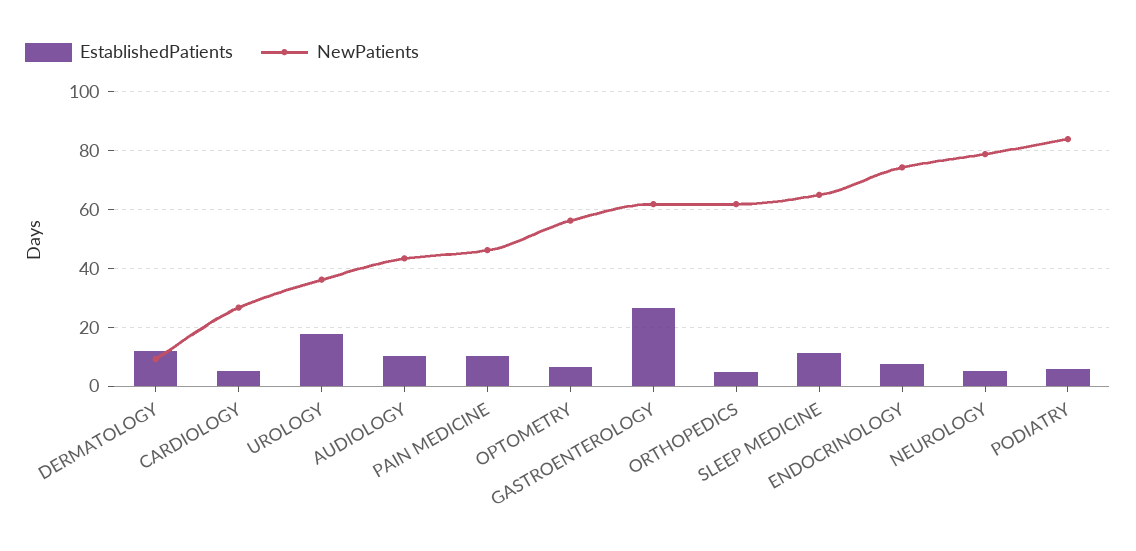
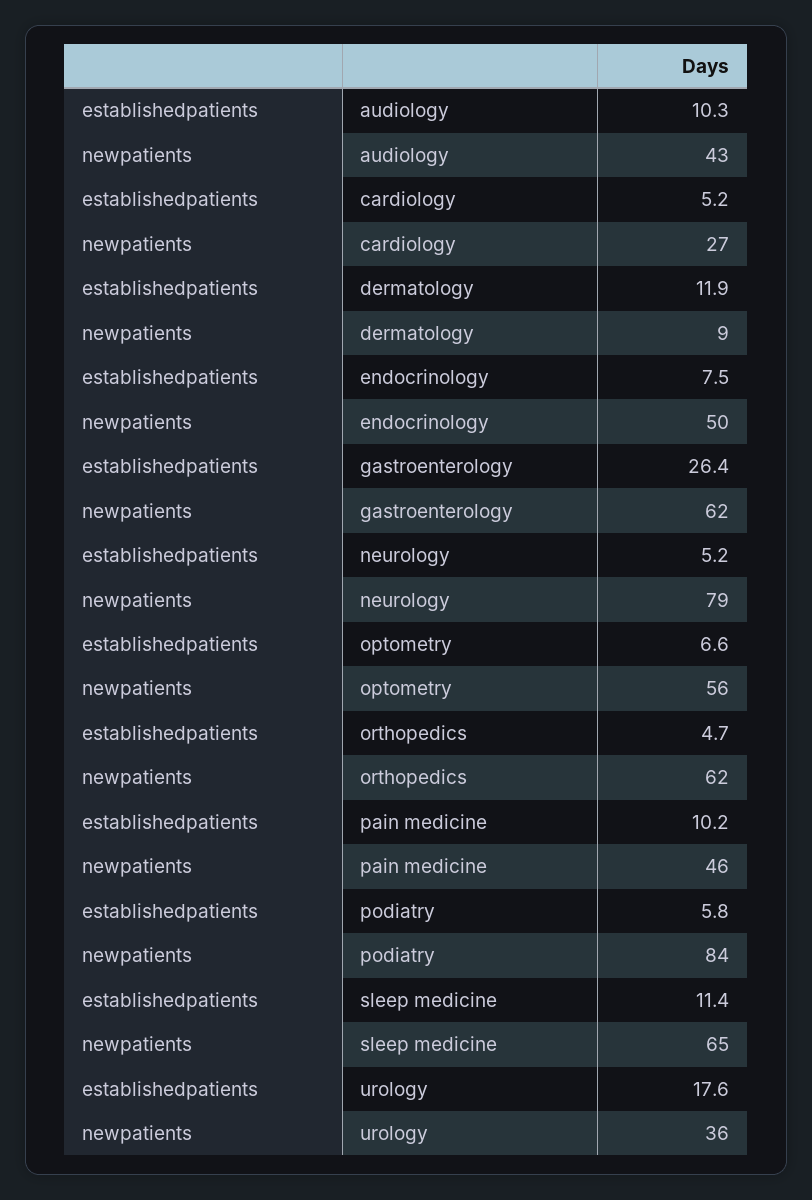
NewPatients, ENDOCRINOLOGY: 75 -> 50

